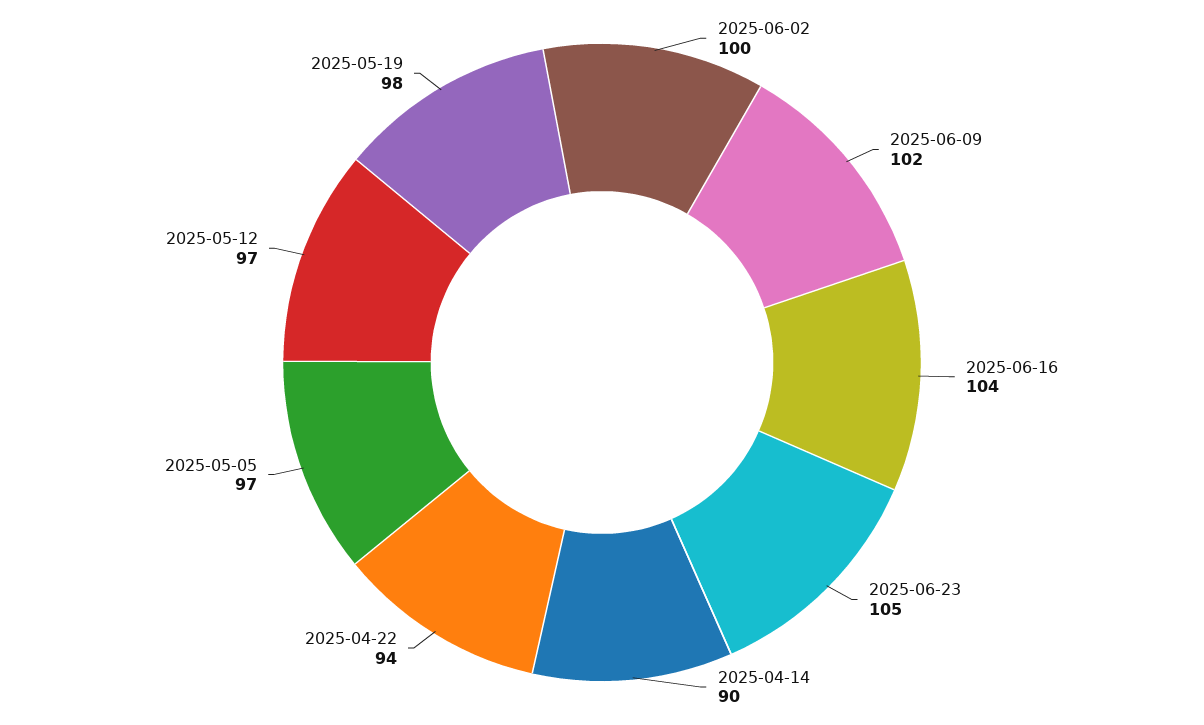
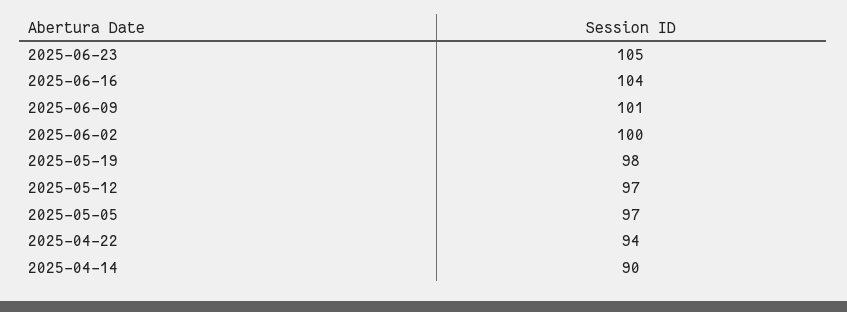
2025-06-09: 102 -> 101

